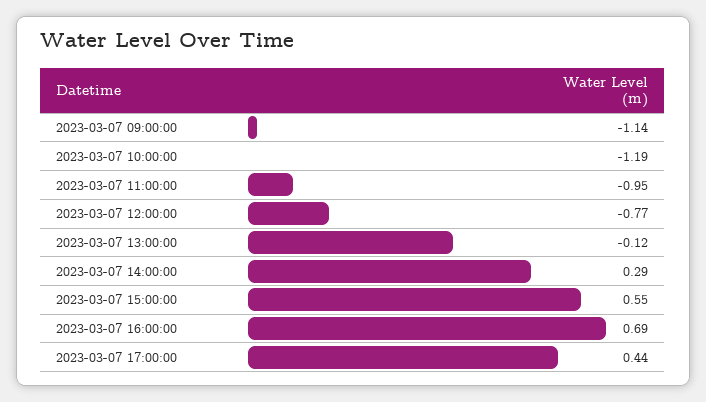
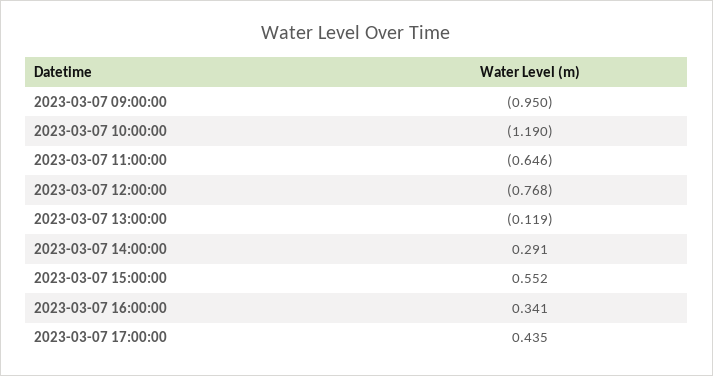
2023-03-07 09:00:00: -1.14 -> -0.95
2023-03-07 11:00:00: -0.95 -> -0.646
2023-03-07 16:00:00: 0.69 -> 0.341

